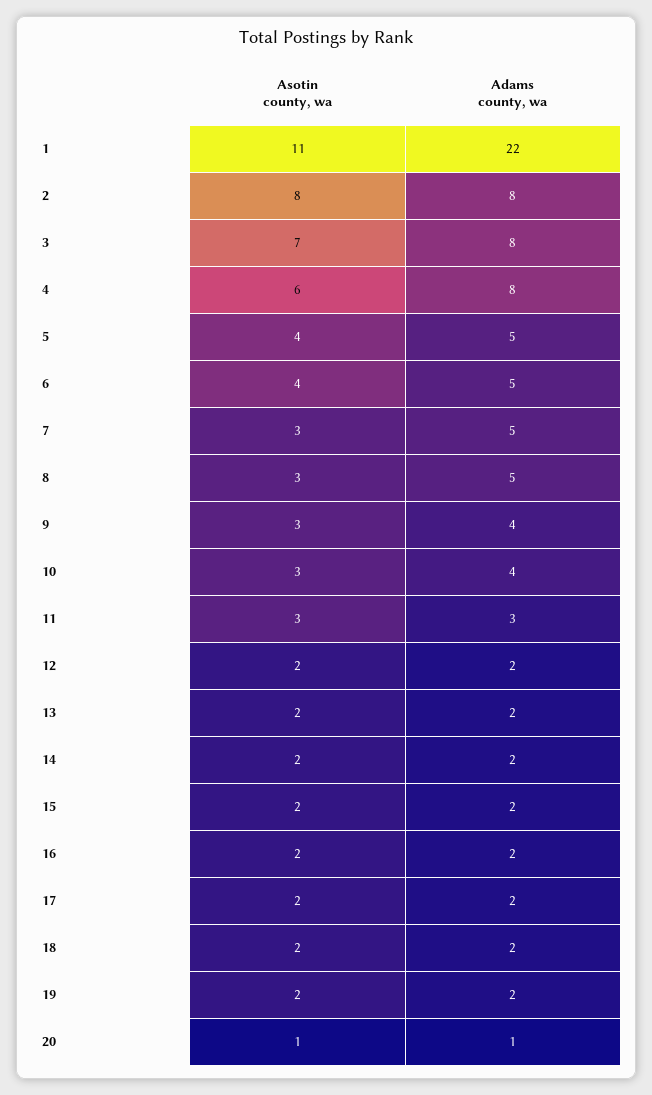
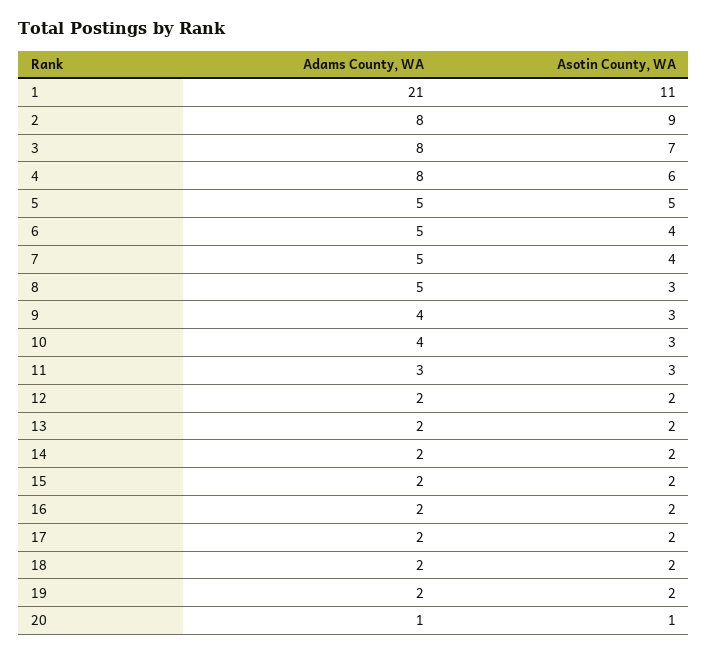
Adams county, wa, 1: 22 -> 21
Asotin county, wa, 2: 8 -> 9
Asotin county, wa, 5: 4 -> 5
Asotin county, wa, 7: 3 -> 4

